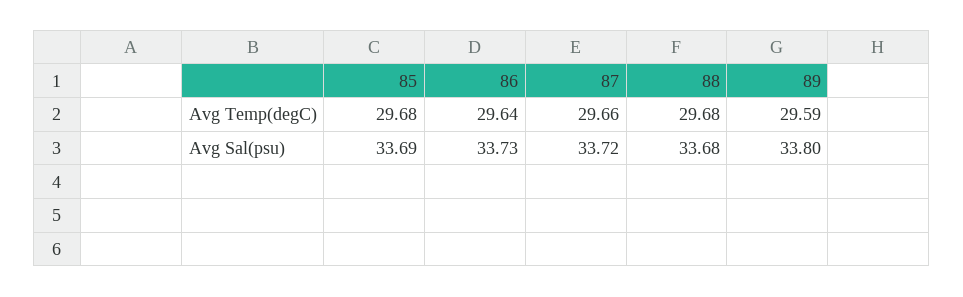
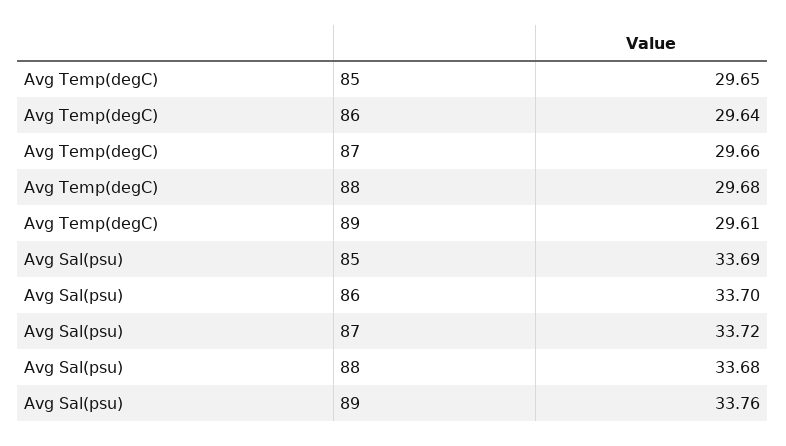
85, Avg Temp(degC): 29.68 -> 29.65
89, Avg Temp(degC): 29.59 -> 29.61
86, Avg Sal(psu): 33.73 -> 33.7
89, Avg Sal(psu): 33.8 -> 33.76

